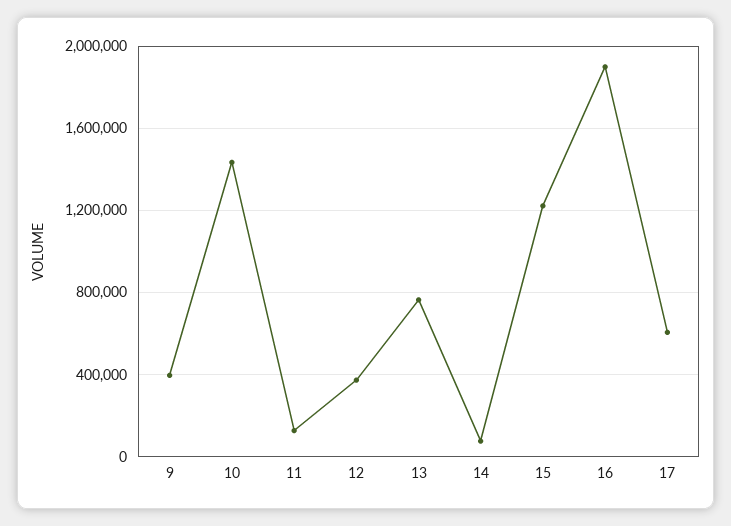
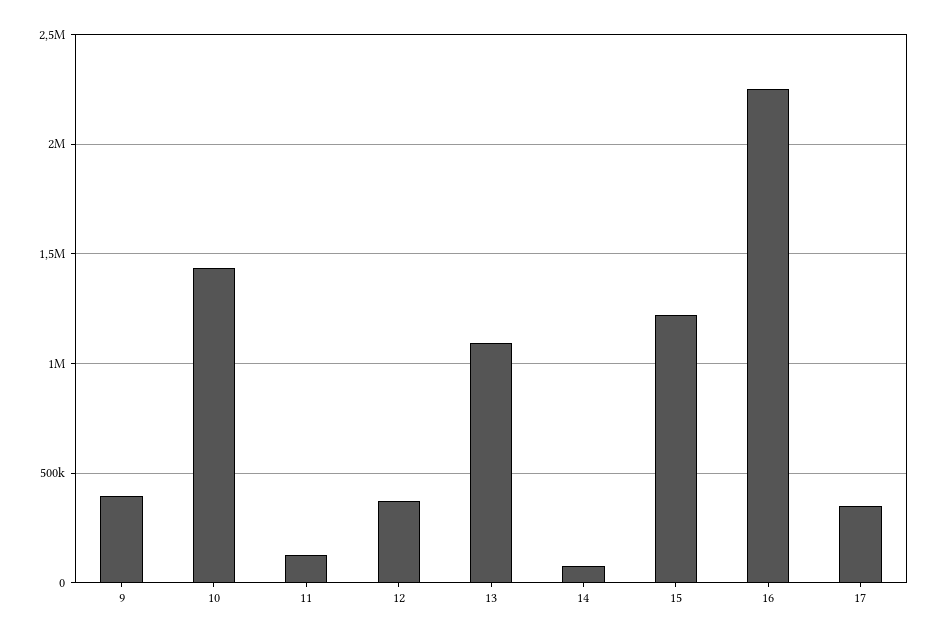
13: 750000 -> 1100000
16: 1900000 -> 2250000
17: 600000 -> 350000

